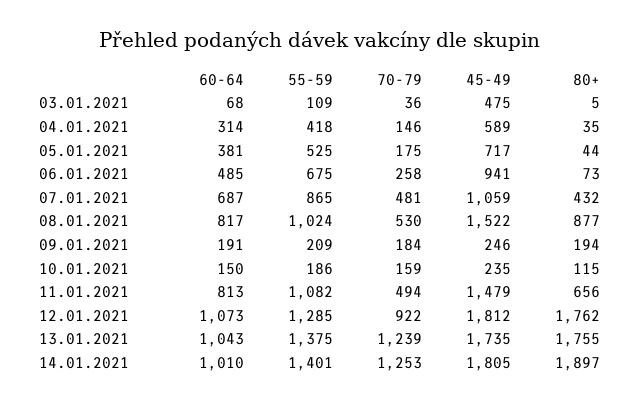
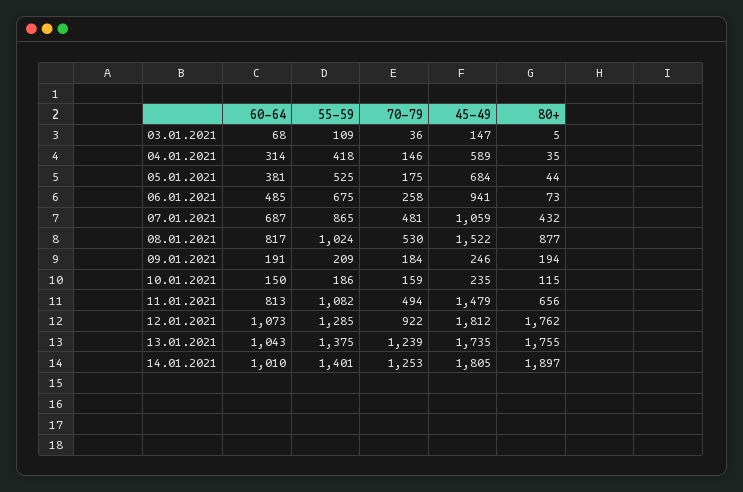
45-49, 03.01.2021: 475 -> 147
45-49, 05.01.2021: 717 -> 684

